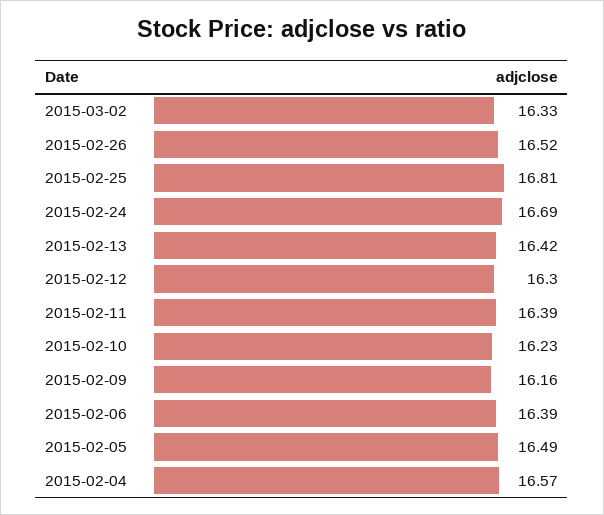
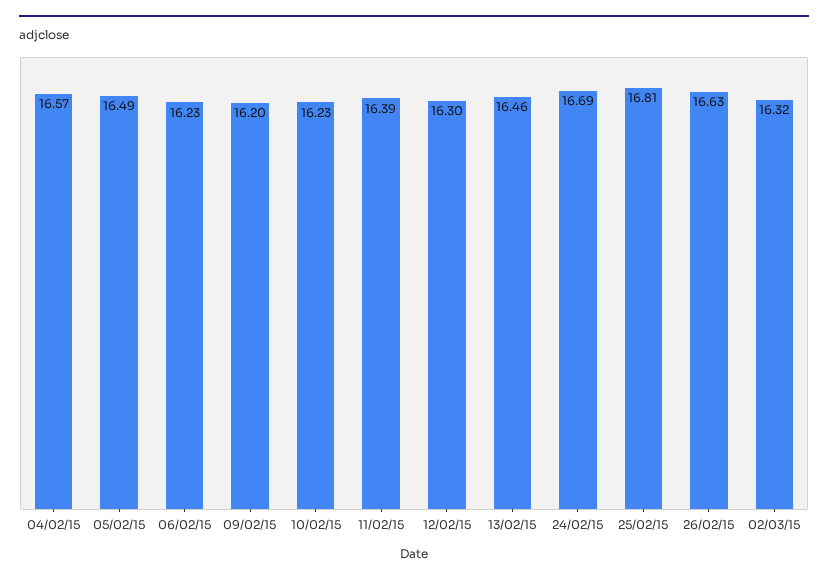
2015-03-02: 16.33 -> 16.32
2015-02-26: 16.52 -> 16.63
2015-02-13: 16.42 -> 16.46
2015-02-09: 16.16 -> 16.2
2015-02-06: 16.39 -> 16.23

